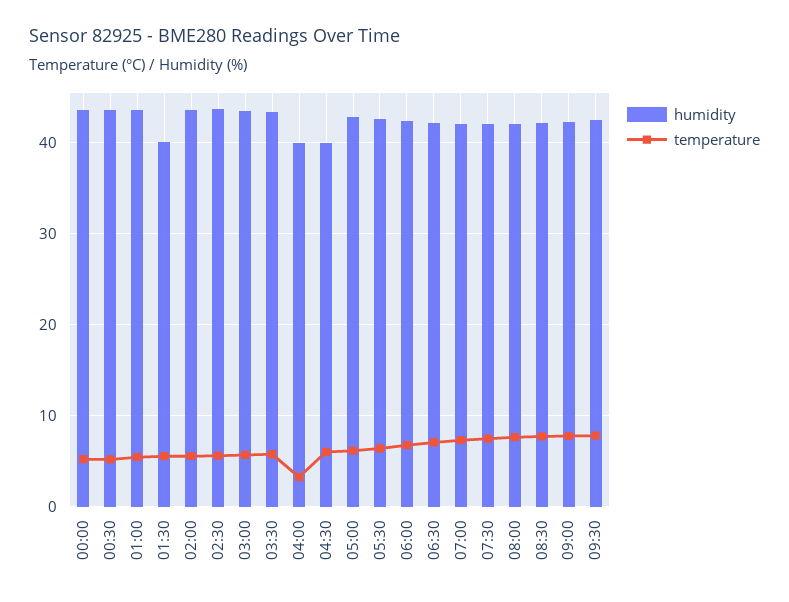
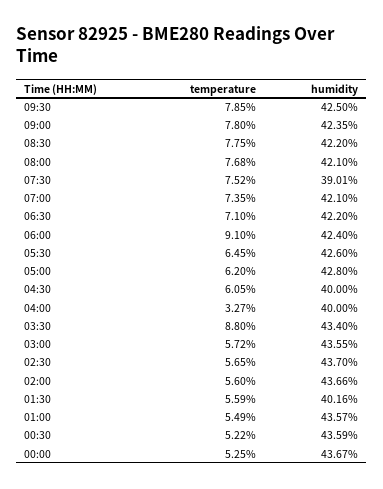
temperature, 03:30: 6 -> 8.8
temperature, 06:00: 7 -> 9.1
humidity, 07:30: 42 -> 39.01

